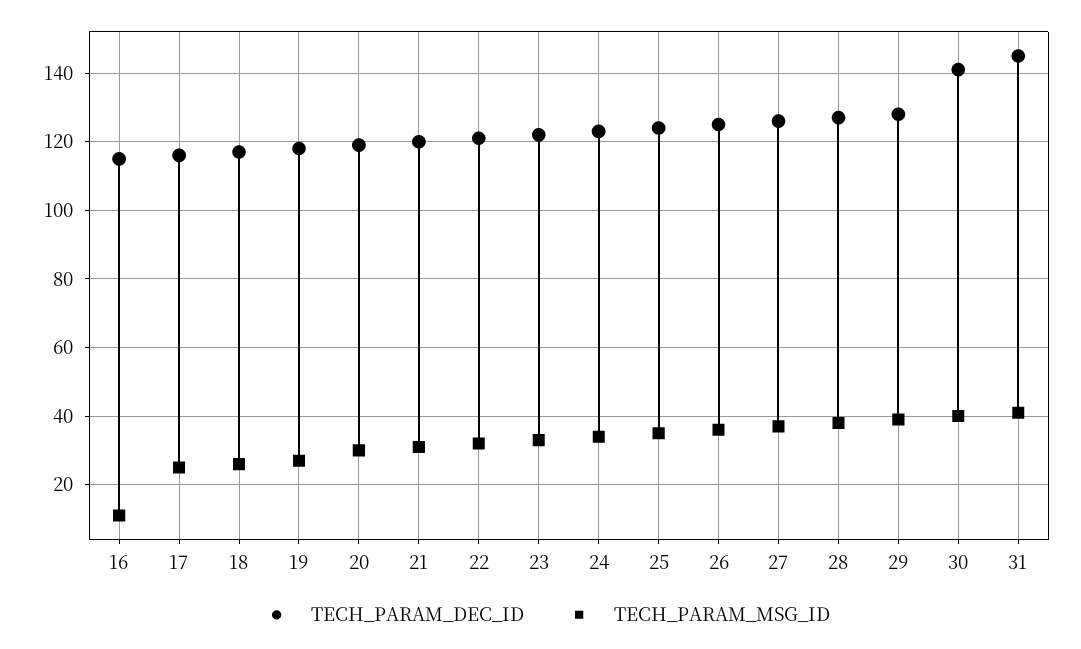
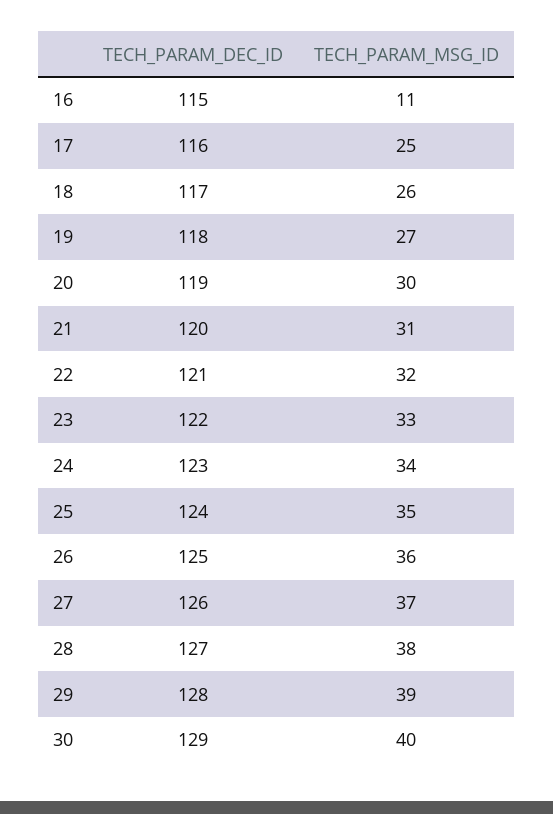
TECH_PARAM_DEC_ID, 30: 140 -> 129
TECH_PARAM_DEC_ID, 31: 145 -> none
TECH_PARAM_MSG_ID, 31: 40 -> none

